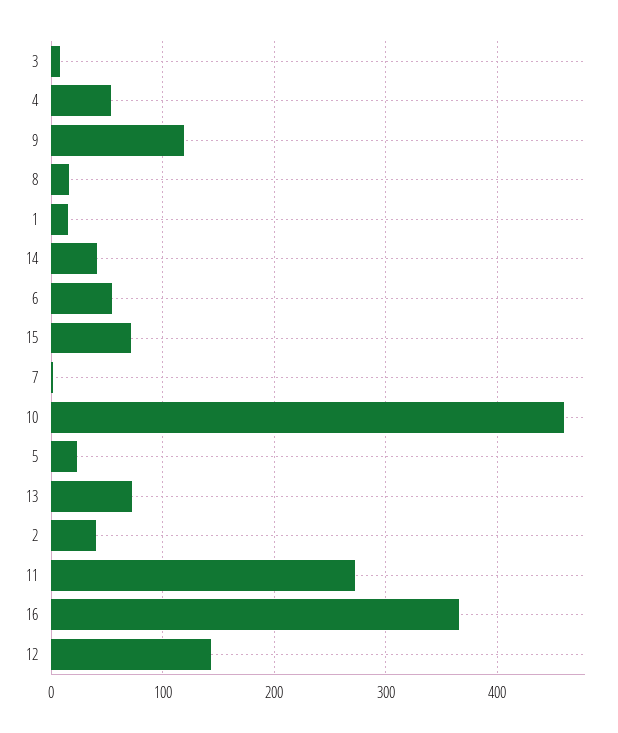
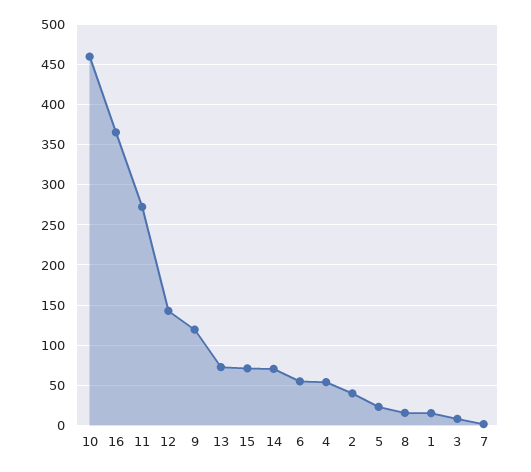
14: 40 -> 70

